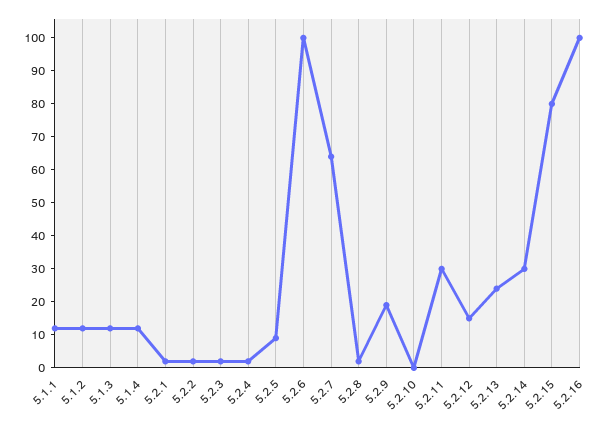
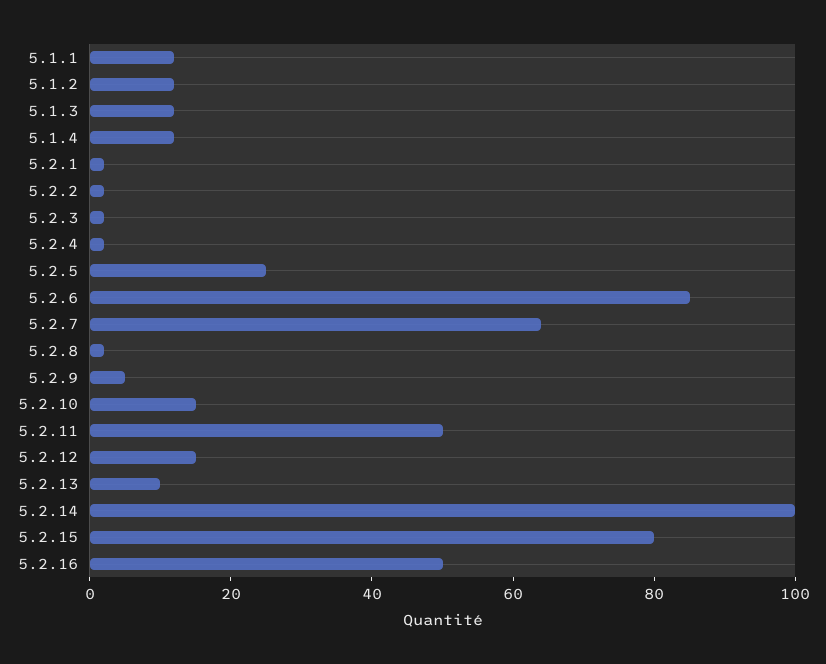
5.2.5: 10 -> 25
5.2.6: 100 -> 85
5.2.9: 20 -> 5
5.2.10: 0 -> 15
5.2.11: 30 -> 50
5.2.13: 25 -> 10
5.2.14: 30 -> 100
5.2.16: 100 -> 50

